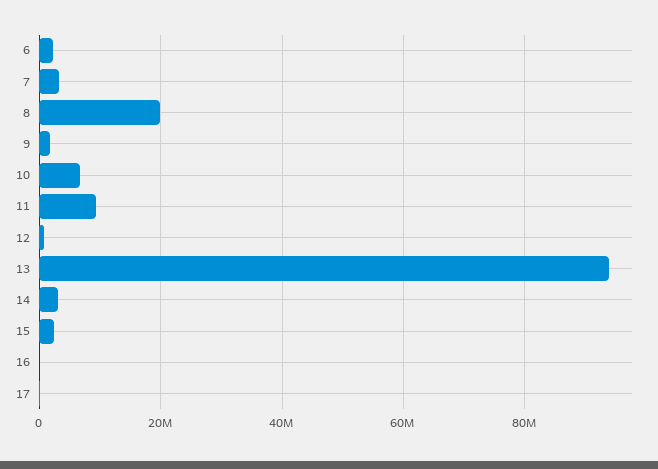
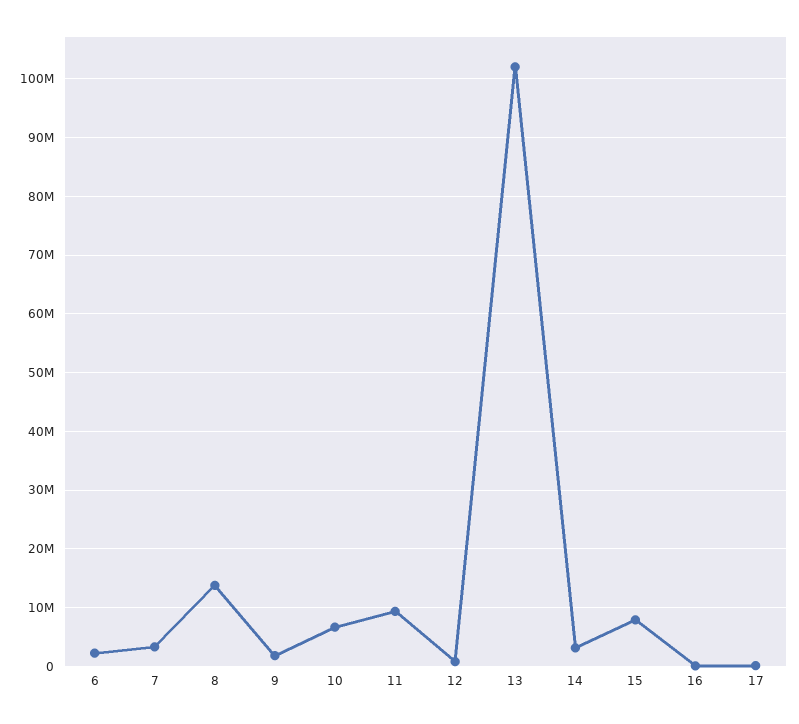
8: 20000000 -> 14000000
13: 94000000 -> 102000000
15: 2000000 -> 8000000

